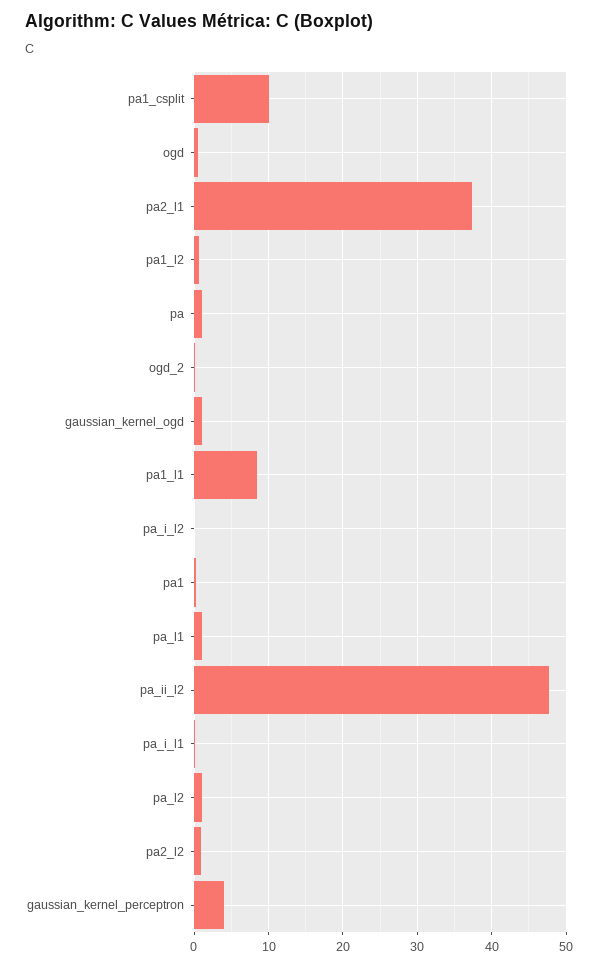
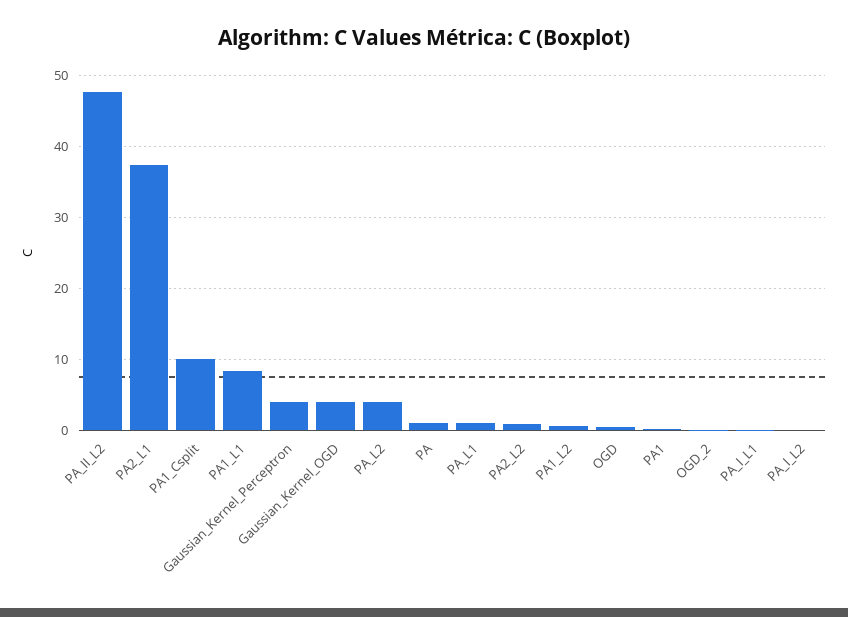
gaussian_kernel_ogd: 1 -> 4
pa_l2: 1 -> 4

